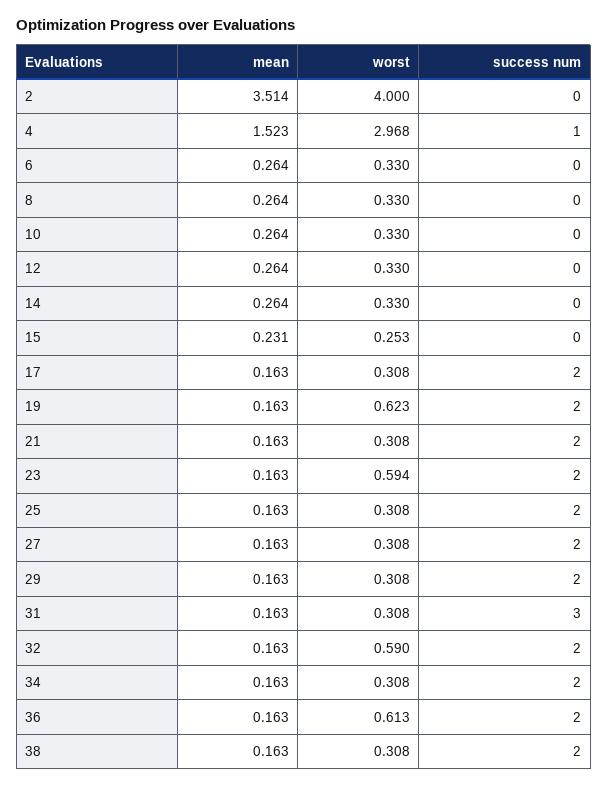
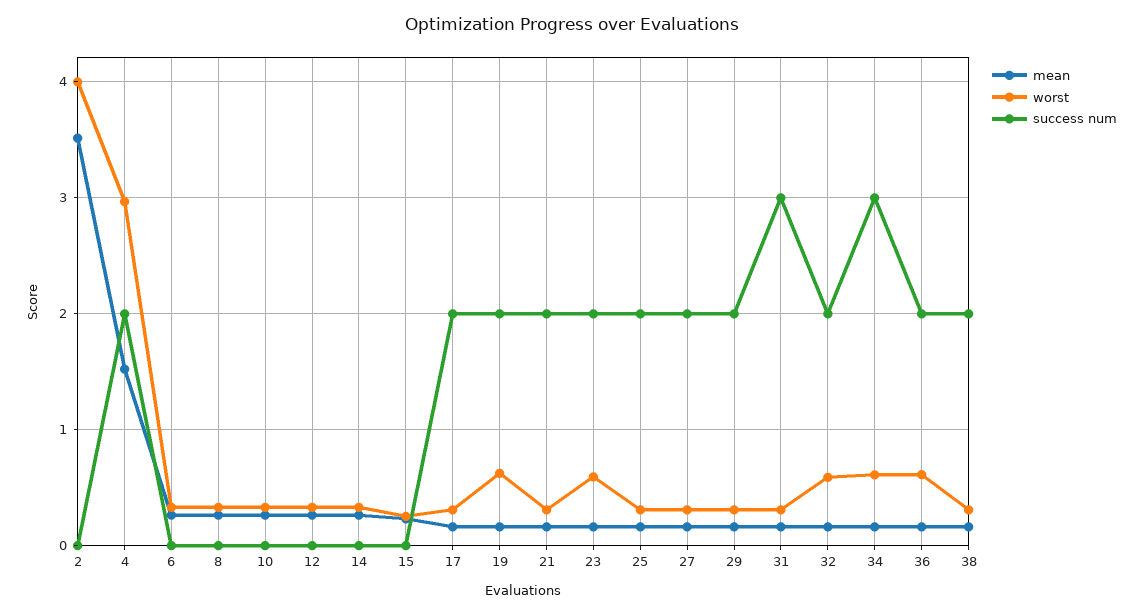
success num, 4: 1 -> 2
worst, 34: 0.308 -> 0.6
success num, 34: 2 -> 3

